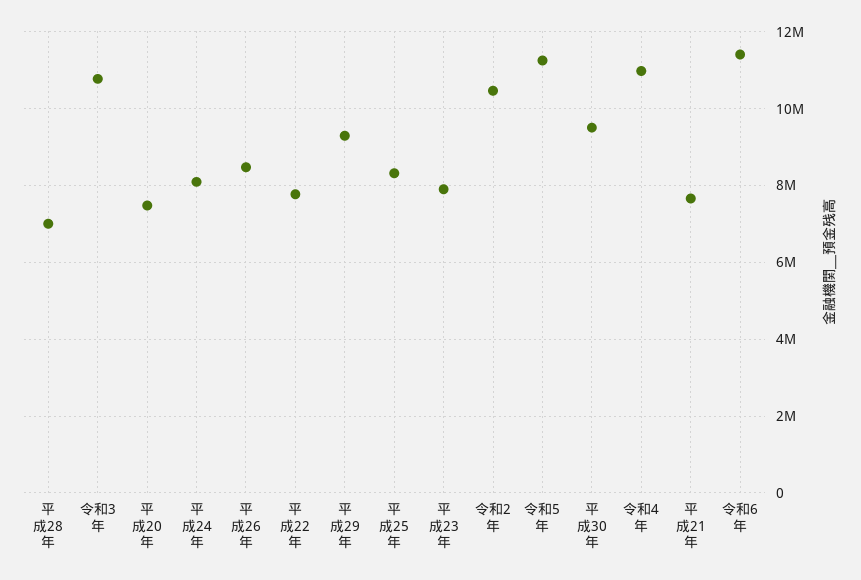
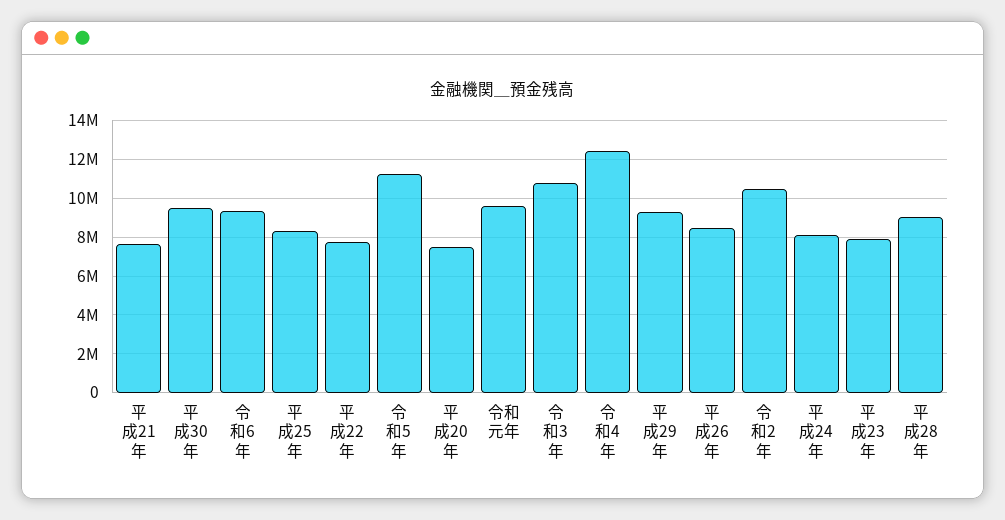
平成28年: 7000000 -> 9000000
令和4年: 11000000 -> 12500000
令和6年: 11400000 -> 9500000
令和元年: none -> 9500000

